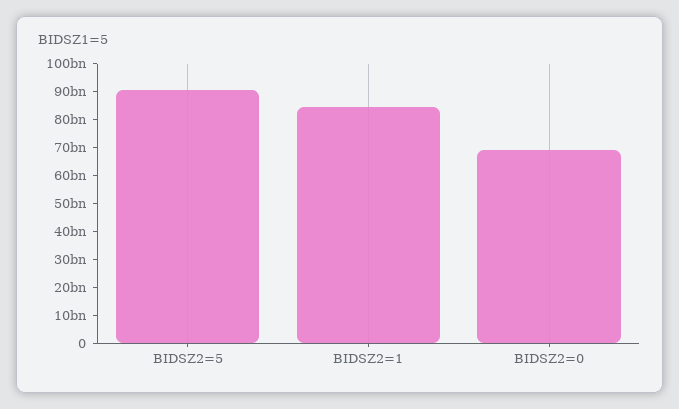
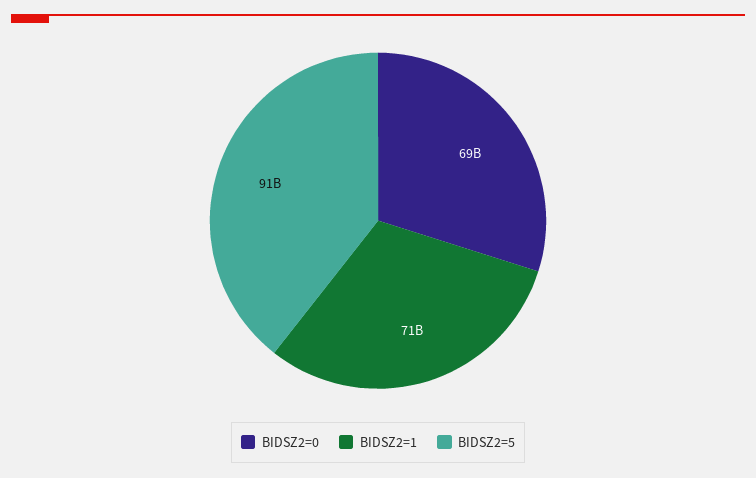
BIDSZ2=1: 85000000000 -> 71000000000

